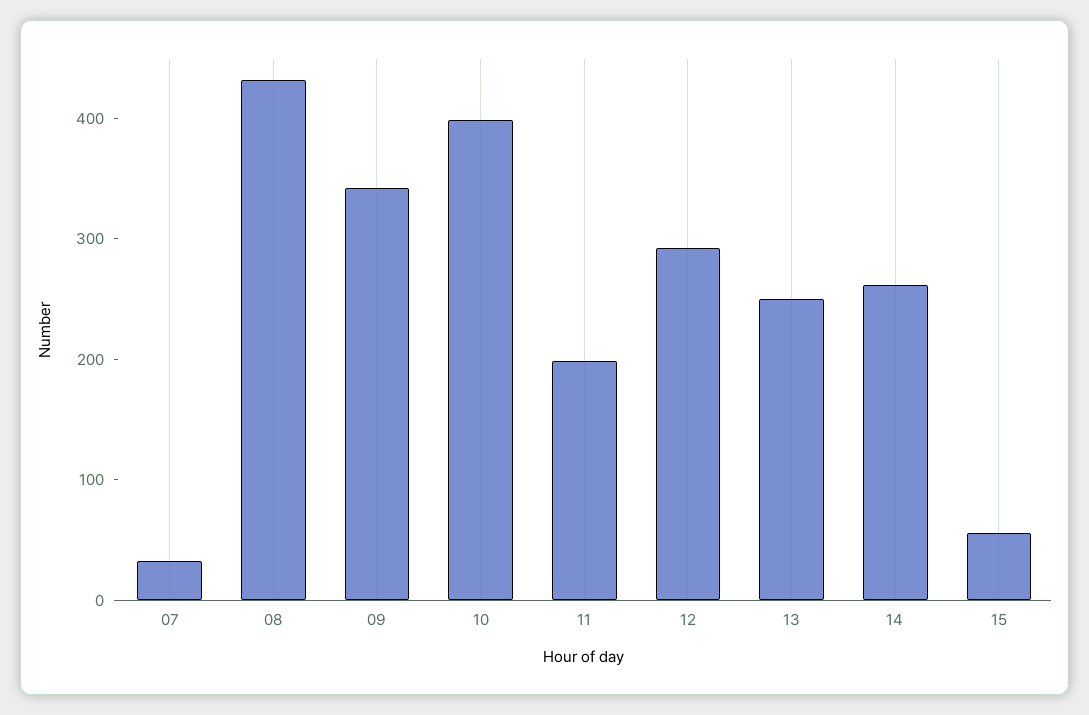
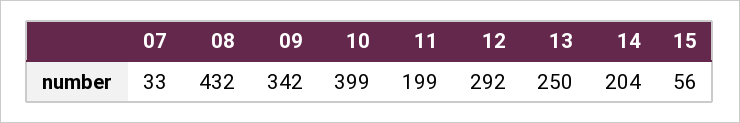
14: 260 -> 204

